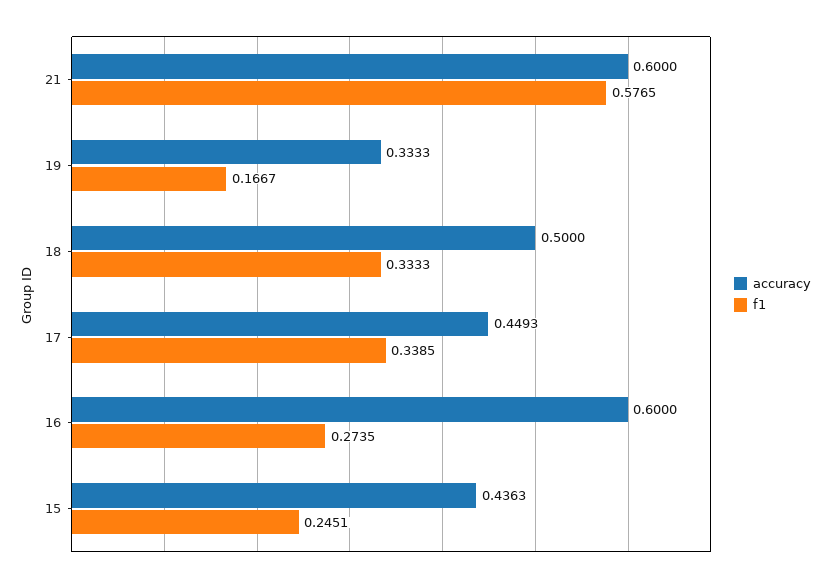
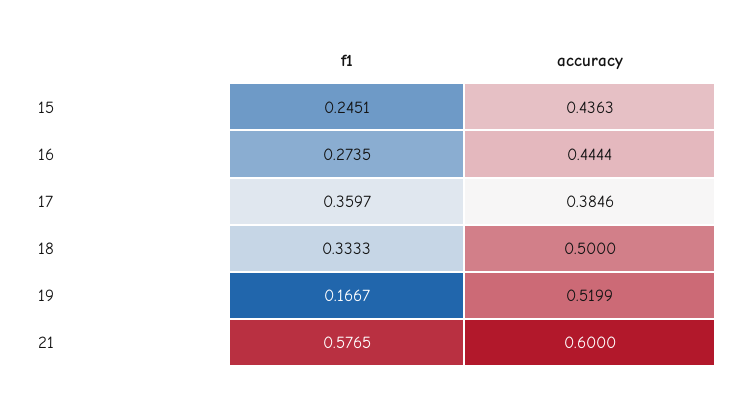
accuracy, 19: 0.3333 -> 0.5199
accuracy, 17: 0.4493 -> 0.3846
f1, 17: 0.3385 -> 0.3597
accuracy, 16: 0.6 -> 0.4444

